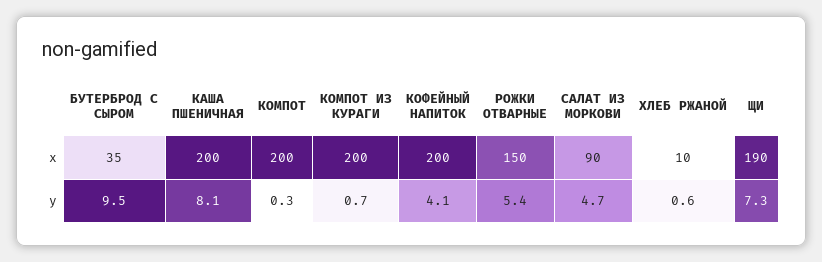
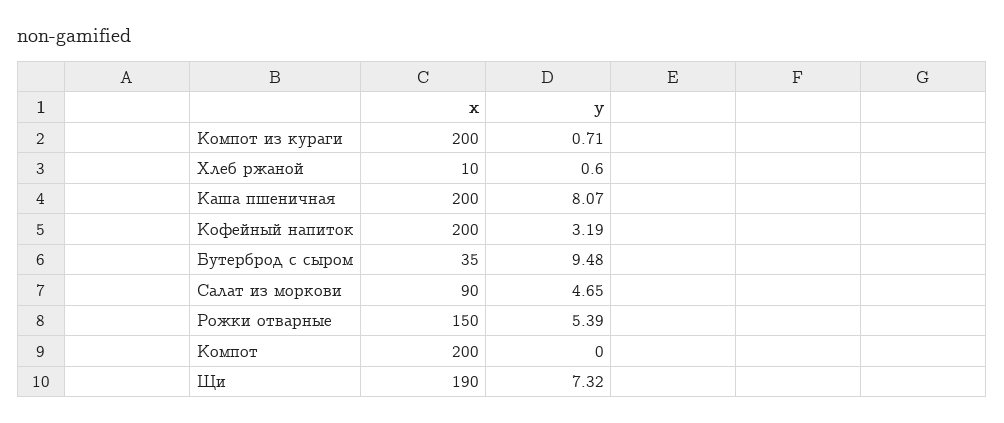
КОМПОТ, y: 0.3 -> 0
КОФЕЙНЫЙ НАПИТОК, y: 4.1 -> 3.19

